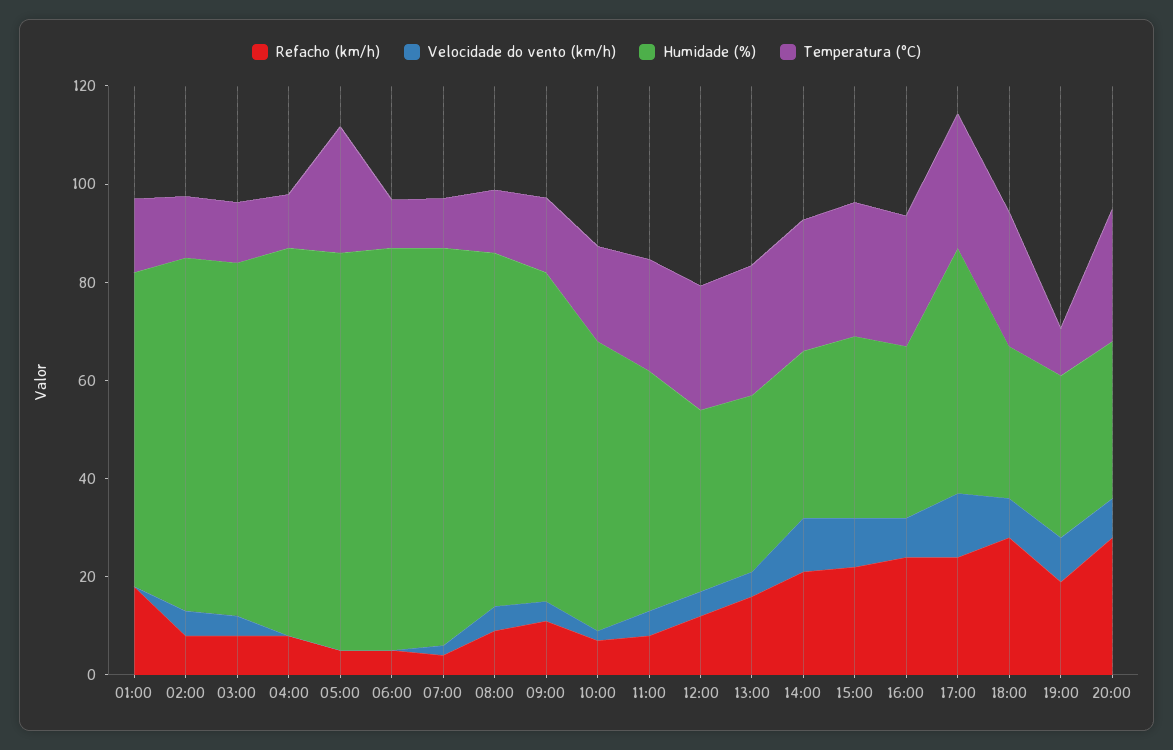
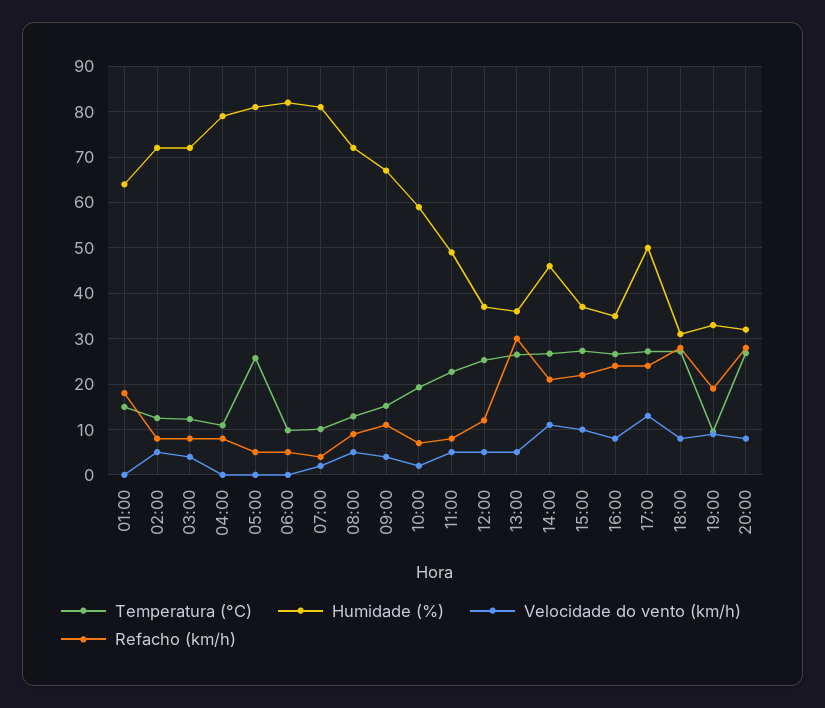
Refacho (km/h), 13:00: 15 -> 30
Humidade (%), 14:00: 35 -> 46

